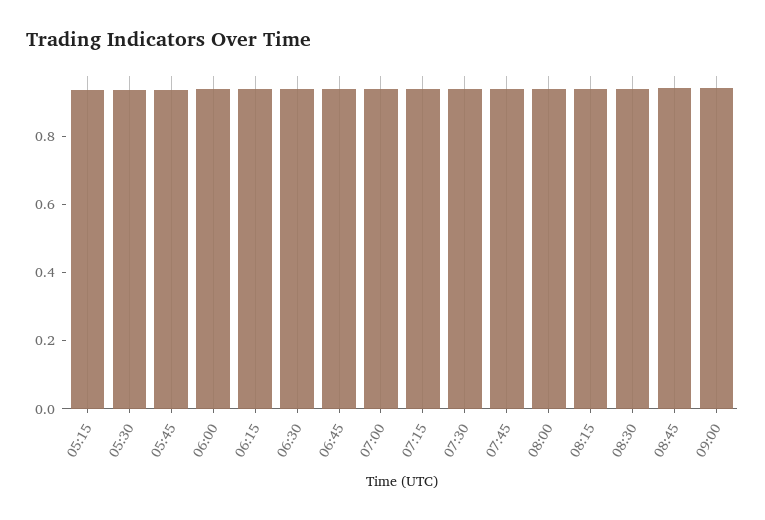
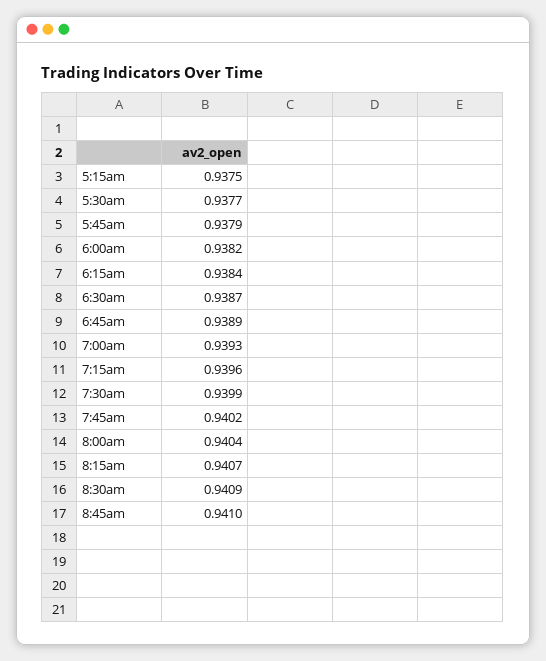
09:00: 0.95 -> none

